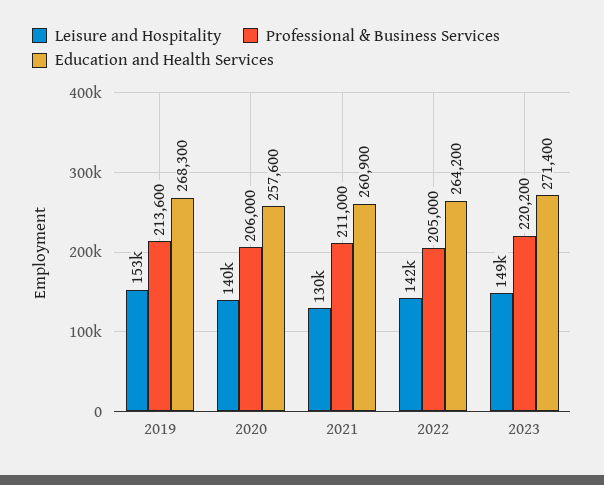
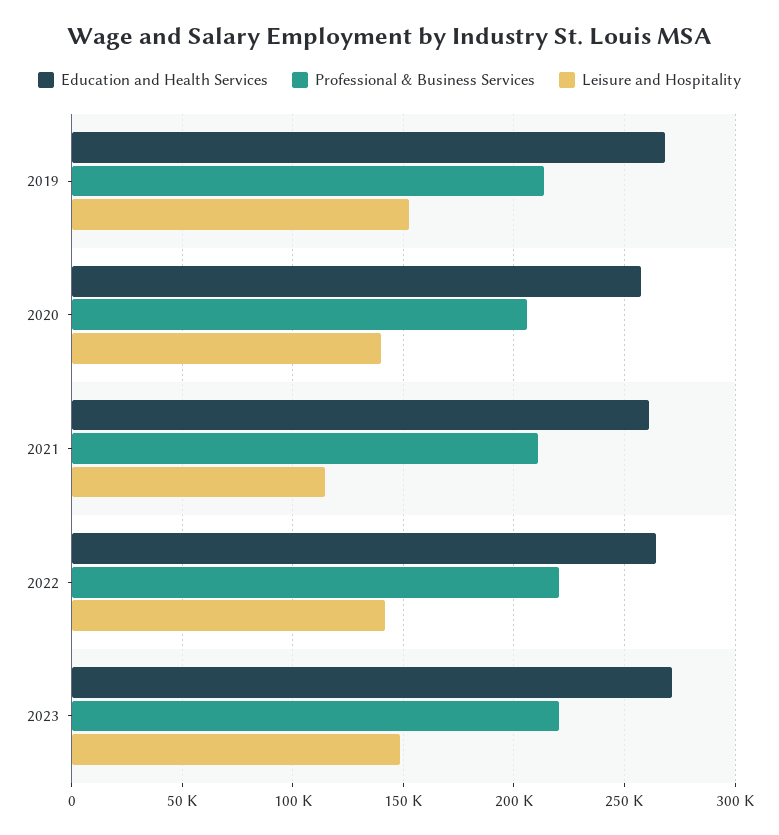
Leisure and Hospitality, 2021: 130000 -> 115000
Professional & Business Services, 2022: 205000 -> 220000

